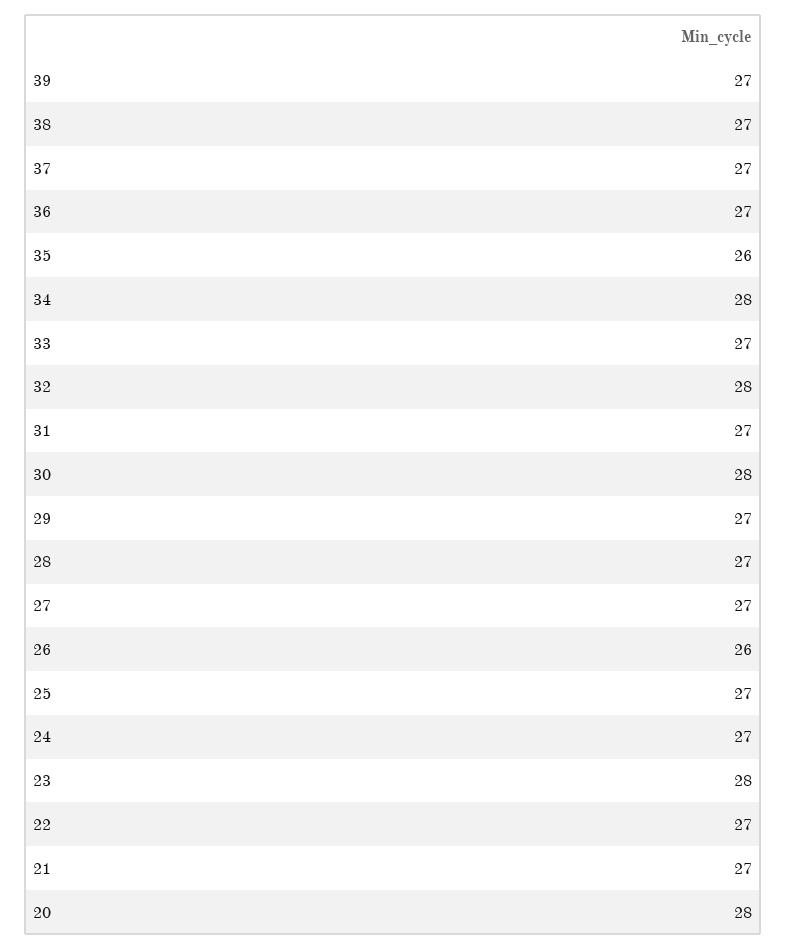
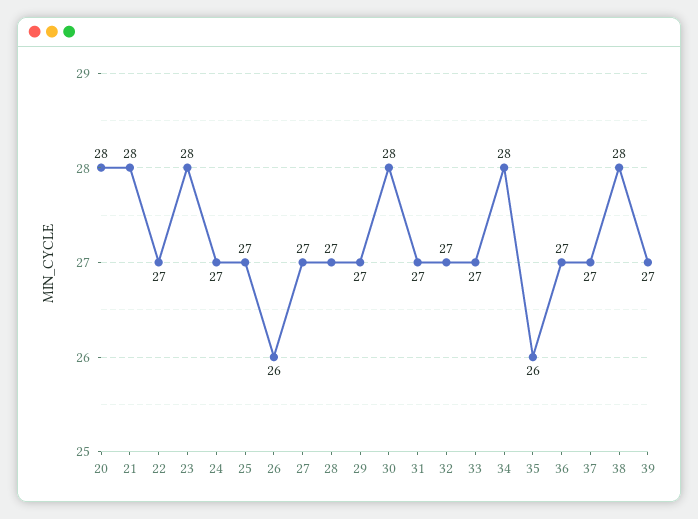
38: 27 -> 28
32: 28 -> 27
21: 27 -> 28

